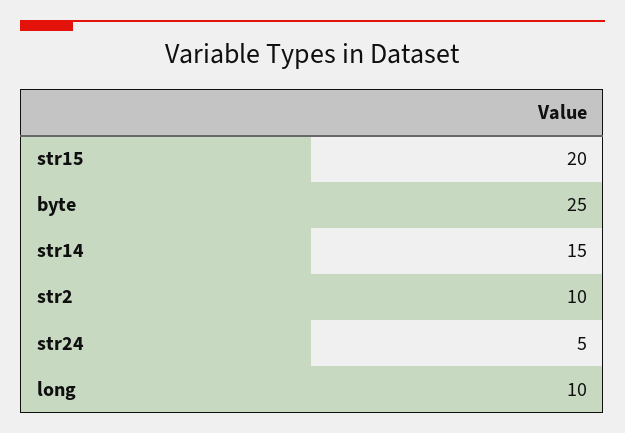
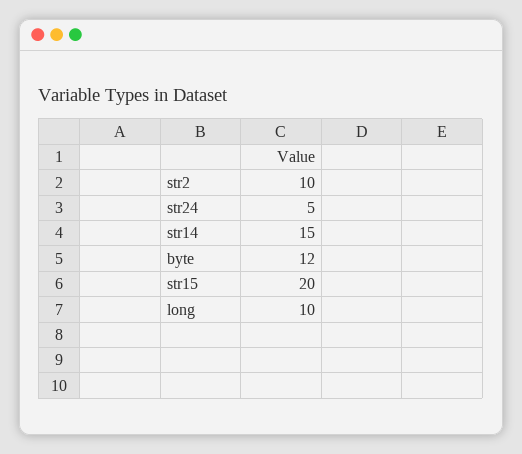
byte: 25 -> 12

